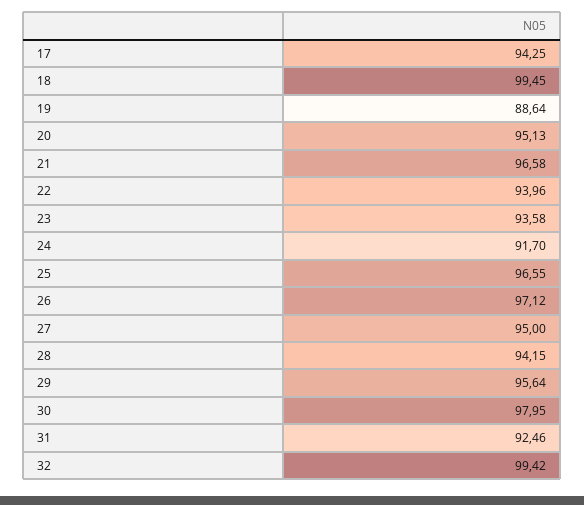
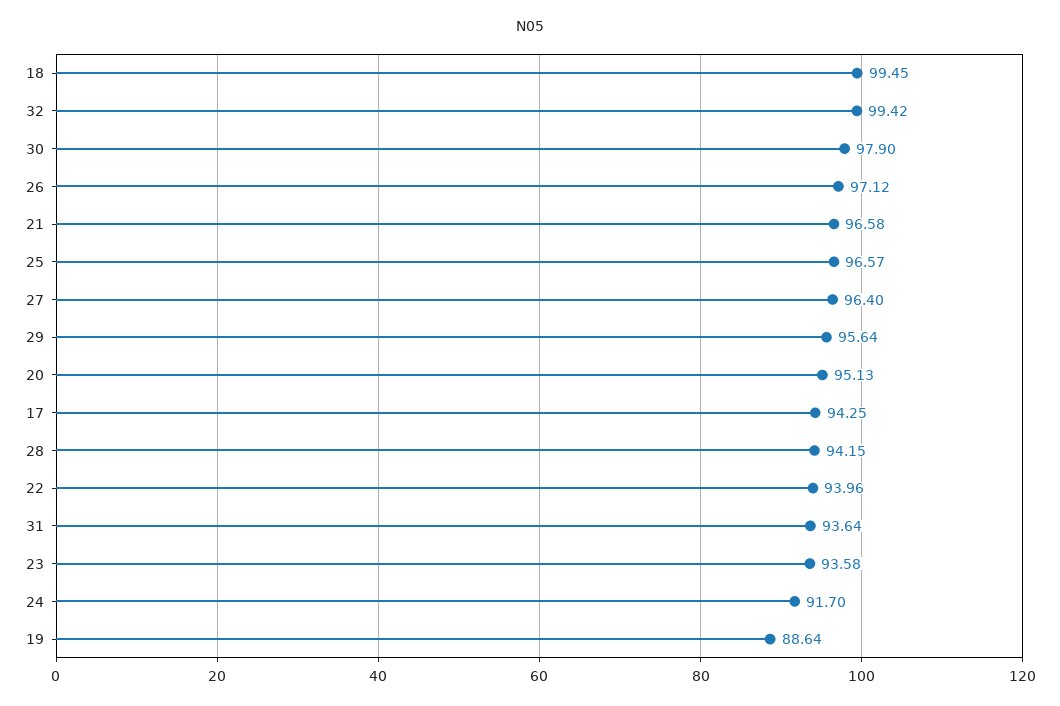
25: 96.55 -> 96.57
27: 95 -> 96.4
30: 97.95 -> 97.9
31: 92.46 -> 93.64

